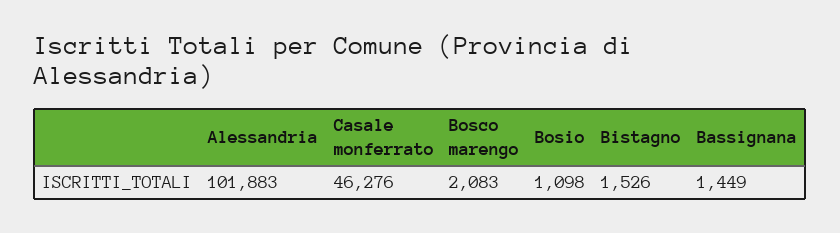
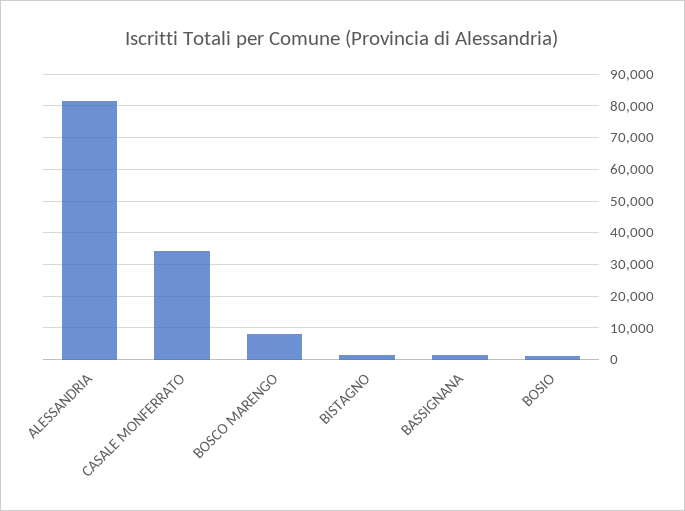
Alessandria: 101883 -> 82000
Casale monferrato: 46276 -> 34000
Bosco marengo: 2083 -> 8000

